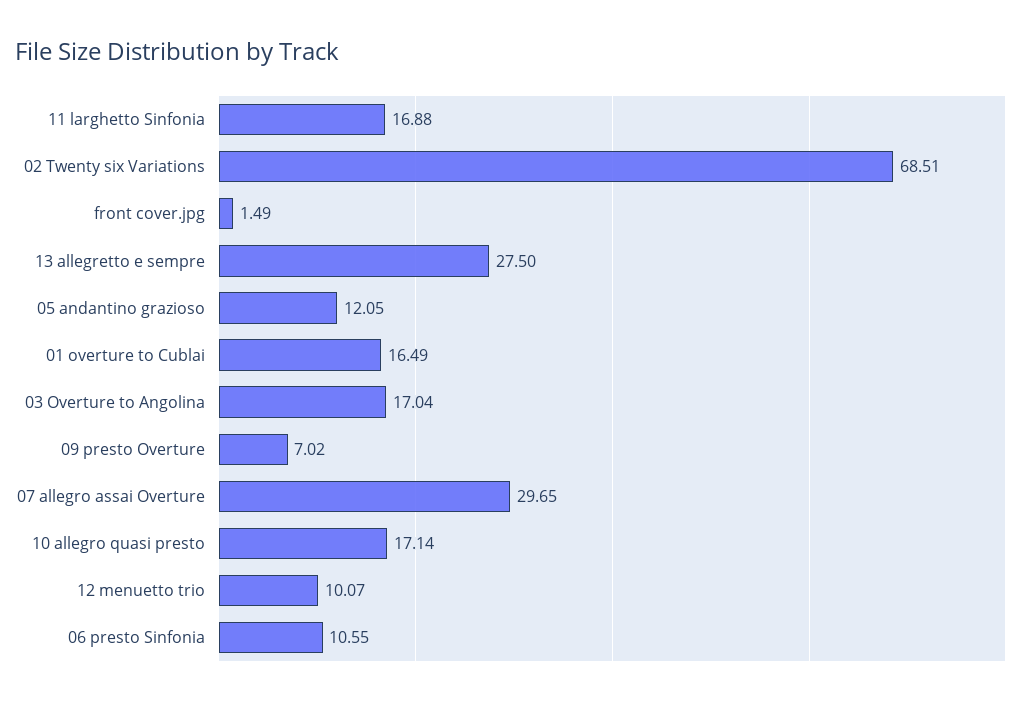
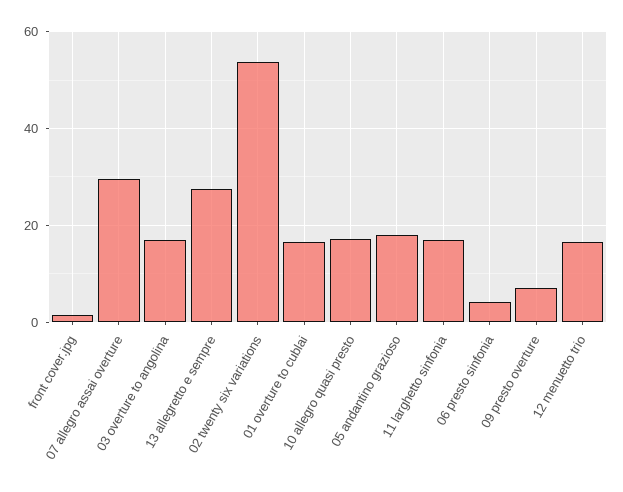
02 Twenty six Variations: 68.51 -> 54
05 andantino grazioso: 12.05 -> 18
12 menuetto trio: 10.07 -> 16
06 presto Sinfonia: 10.55 -> 4

